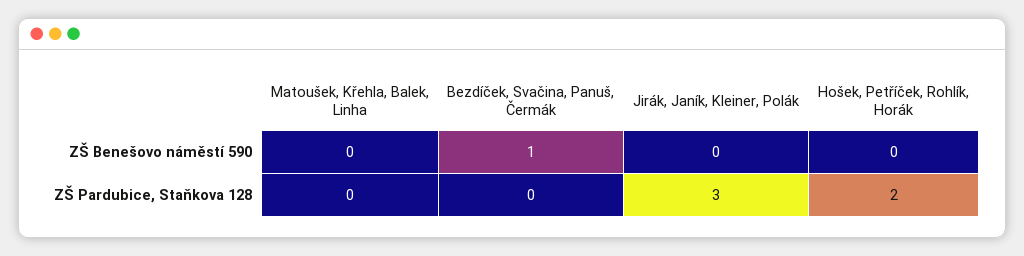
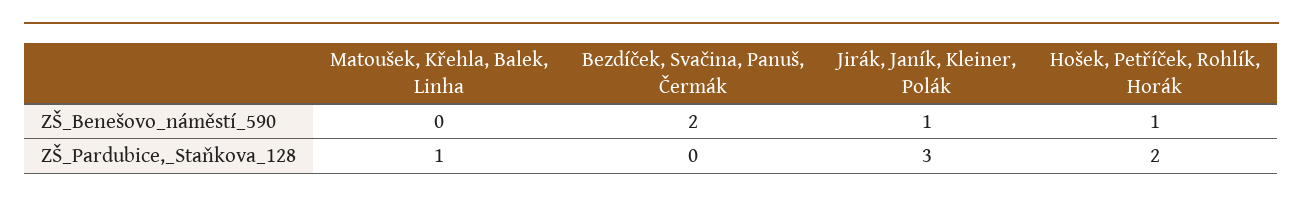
Bezdíček, Svačina, Panuš, Čermák, ZŠ Benešovo náměstí 590: 1 -> 2
Jirák, Janík, Kleiner, Polák, ZŠ Benešovo náměstí 590: 0 -> 1
Hošek, Petříček, Rohlík, Horák, ZŠ Benešovo náměstí 590: 0 -> 1
Matoušek, Křehla, Balek, Linha, ZŠ Pardubice, Staňkova 128: 0 -> 1

